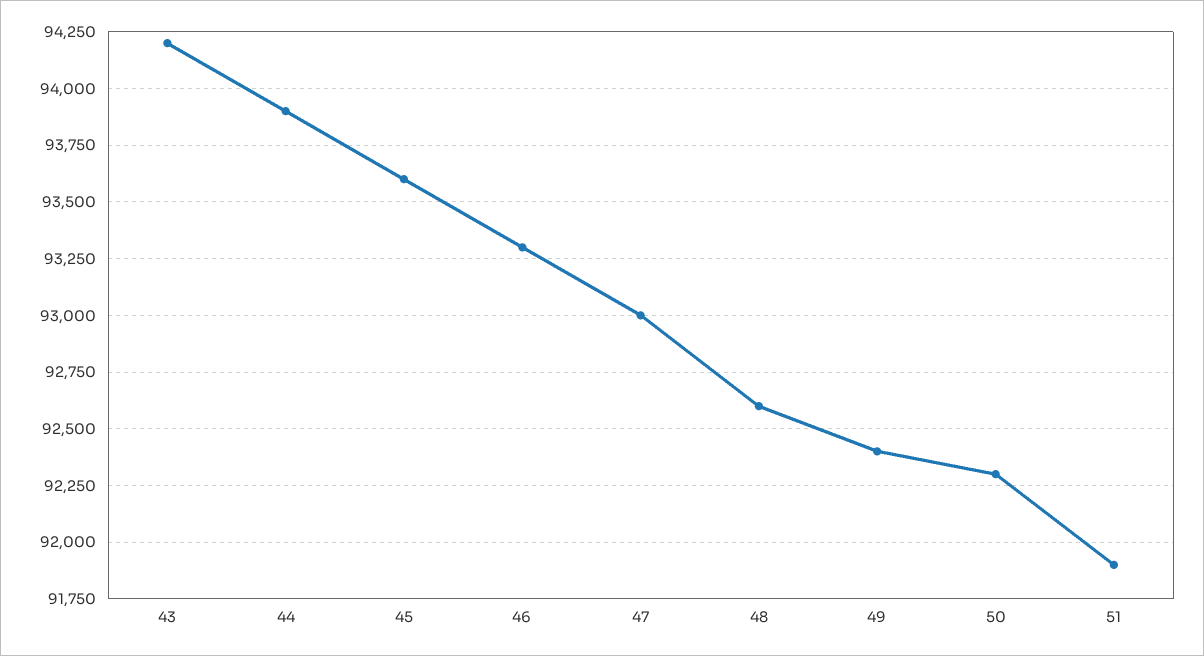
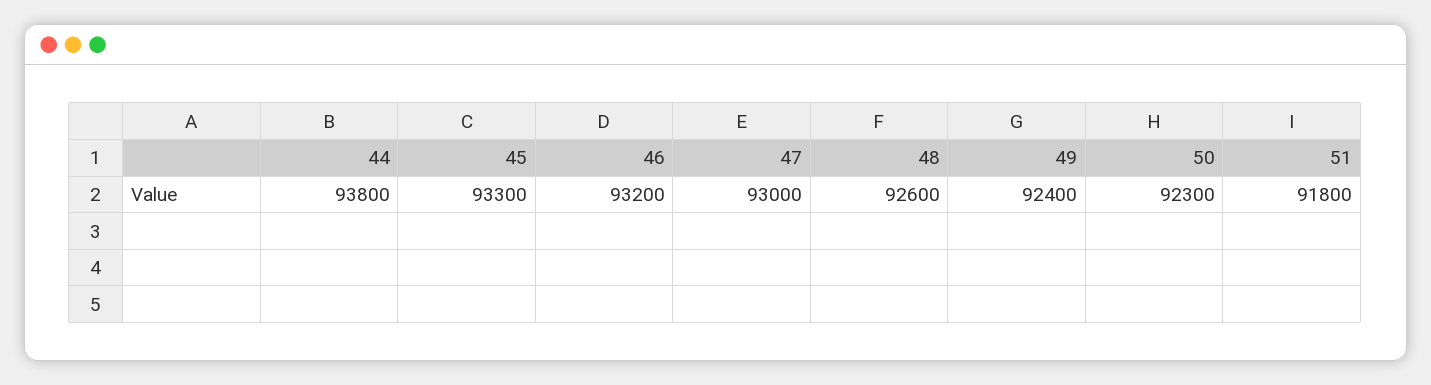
43: 94200 -> none
44: 93900 -> 93800
45: 93600 -> 93300
46: 93300 -> 93200
51: 91900 -> 91800

